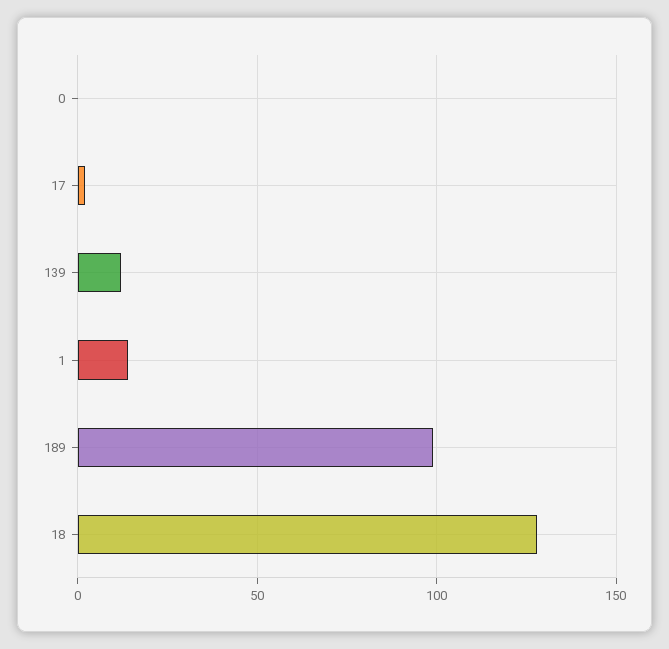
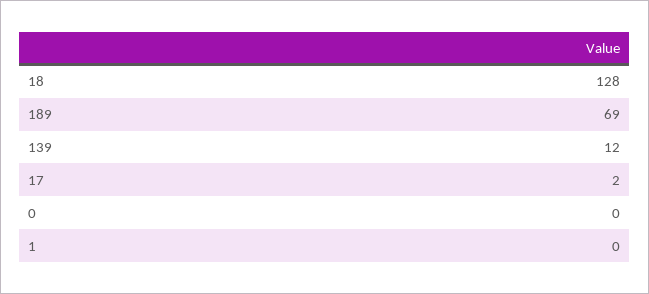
1: 15 -> 0
189: 100 -> 69

